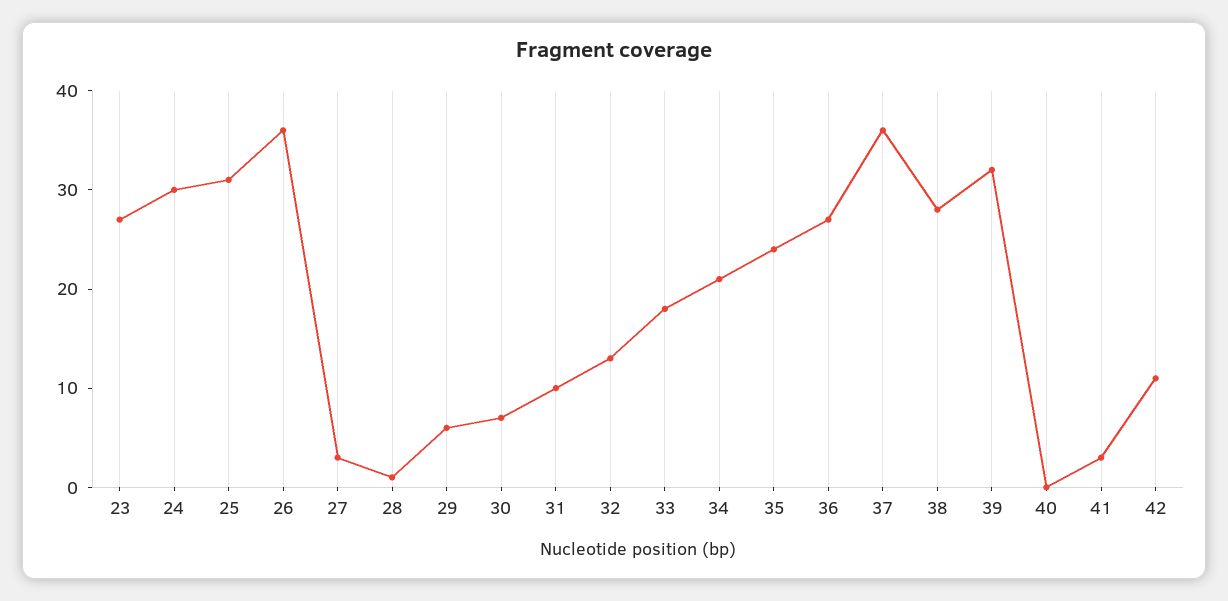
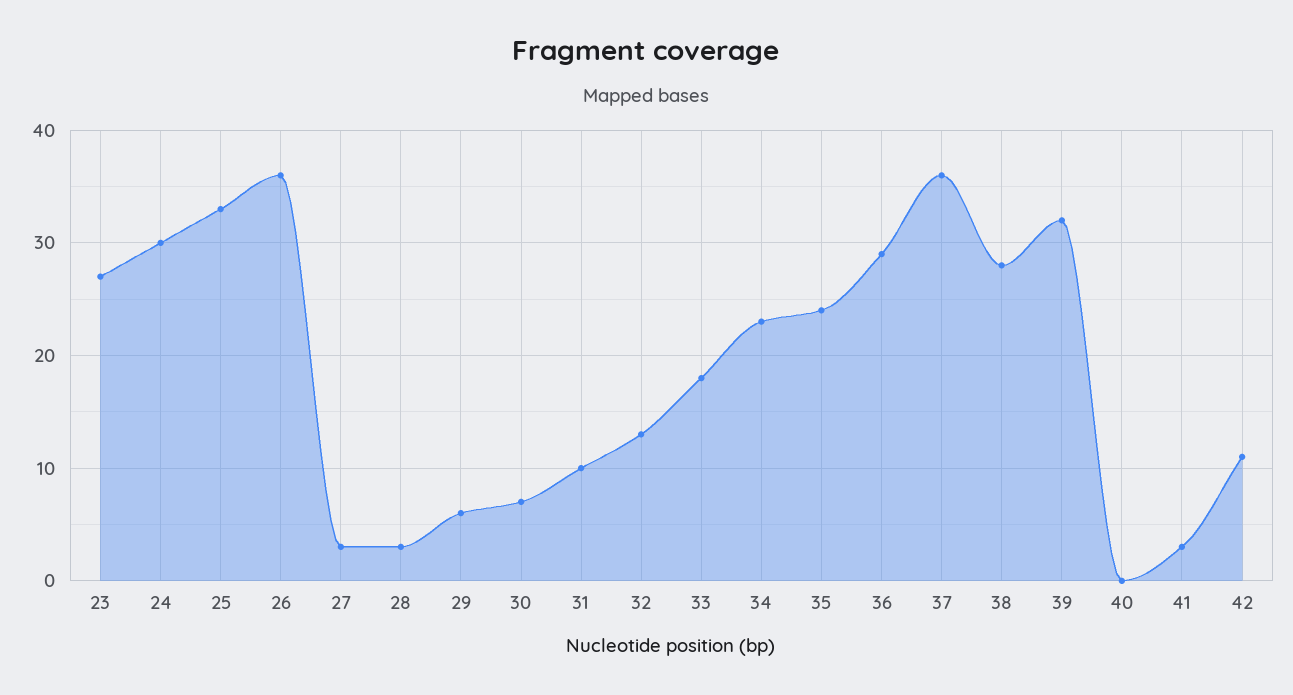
25: 31 -> 33
28: 1 -> 3
34: 21 -> 23
36: 27 -> 29

